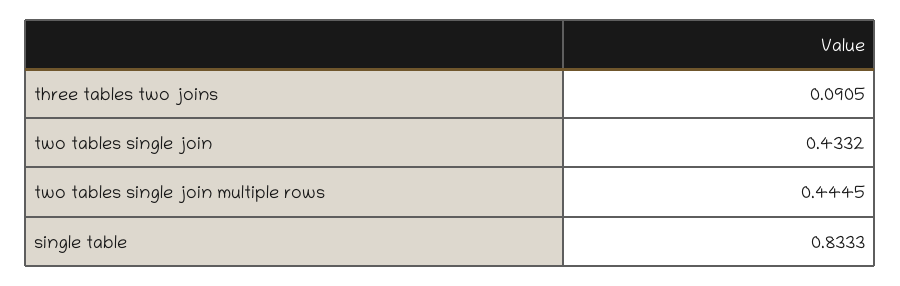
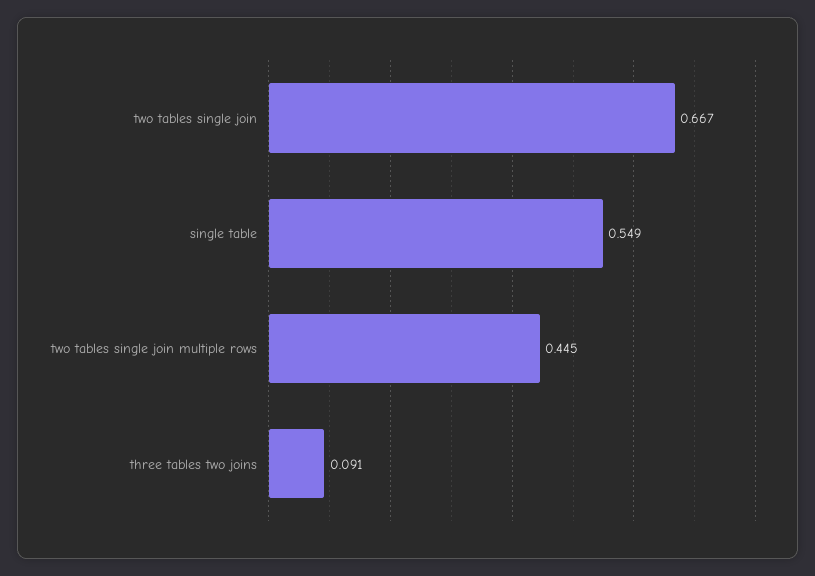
two tables single join: 0.4332 -> 0.667
single table: 0.8333 -> 0.549

